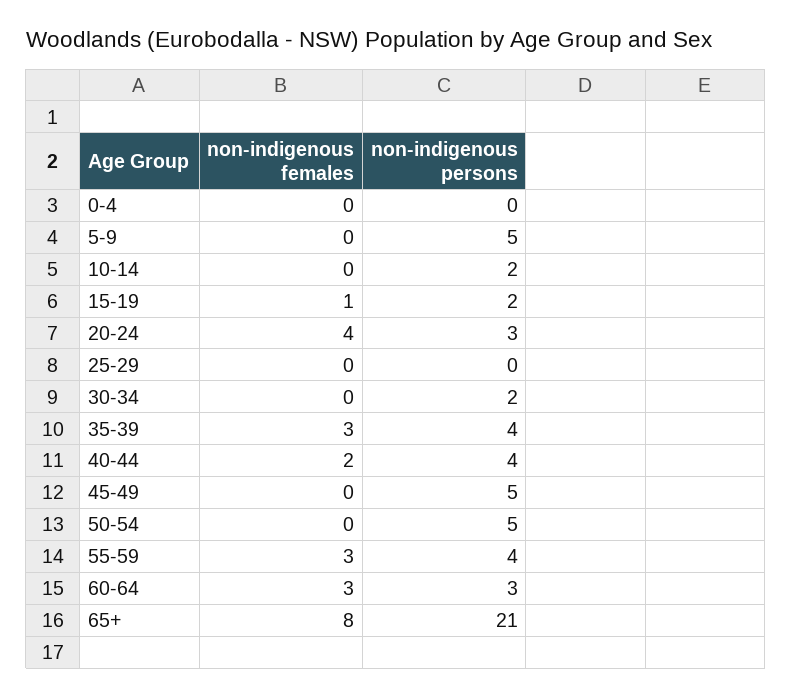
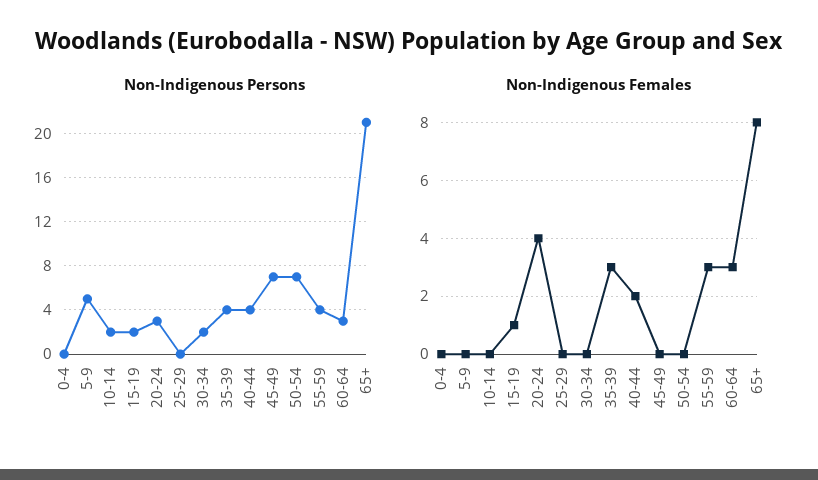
non-indigenous persons, 45-49: 5 -> 7
non-indigenous persons, 50-54: 5 -> 7

